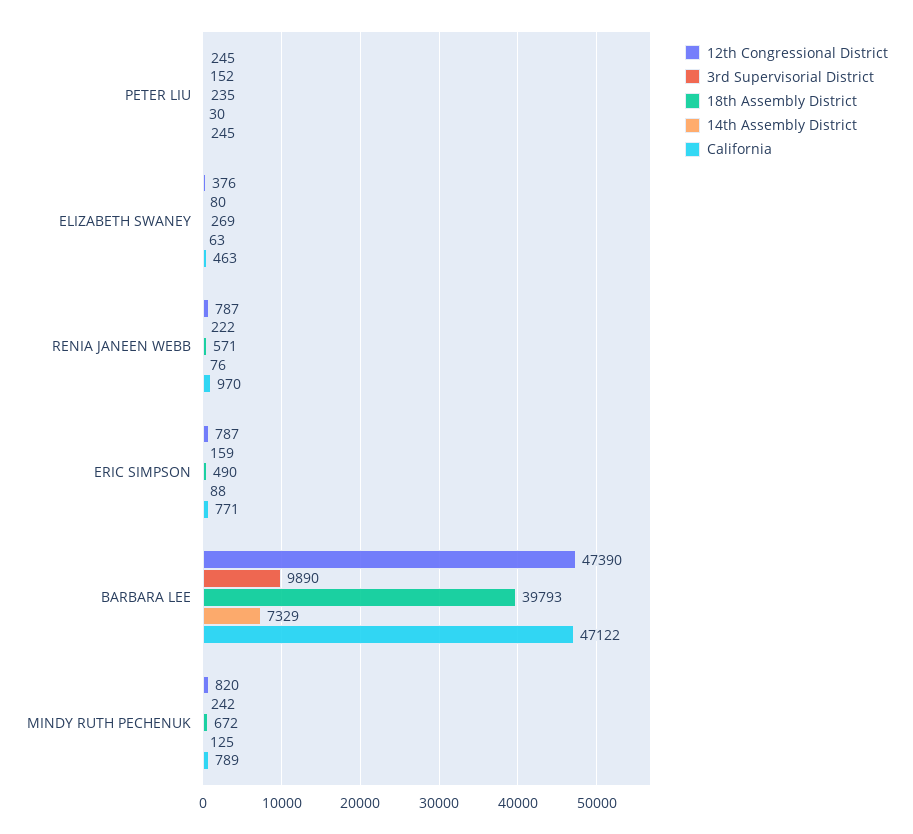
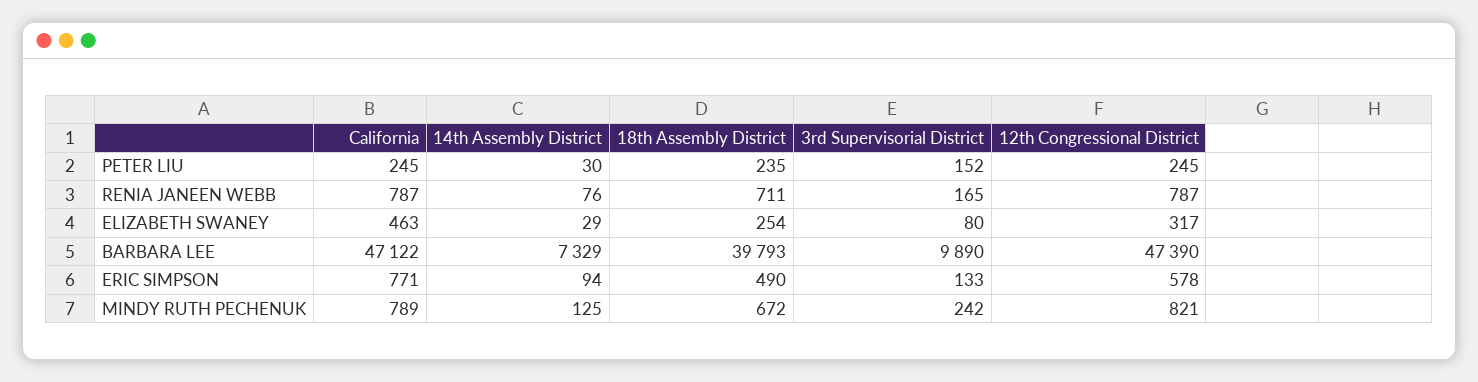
12th Congressional District, ELIZABETH SWANEY: 376 -> 317
18th Assembly District, ELIZABETH SWANEY: 269 -> 254
14th Assembly District, ELIZABETH SWANEY: 63 -> 29
3rd Supervisorial District, RENIA JANEEN WEBB: 222 -> 165
18th Assembly District, RENIA JANEEN WEBB: 571 -> 711
California, RENIA JANEEN WEBB: 970 -> 787
12th Congressional District, ERIC SIMPSON: 787 -> 578
3rd Supervisorial District, ERIC SIMPSON: 159 -> 133
14th Assembly District, ERIC SIMPSON: 88 -> 94
12th Congressional District, MINDY RUTH PECHENUK: 820 -> 821

